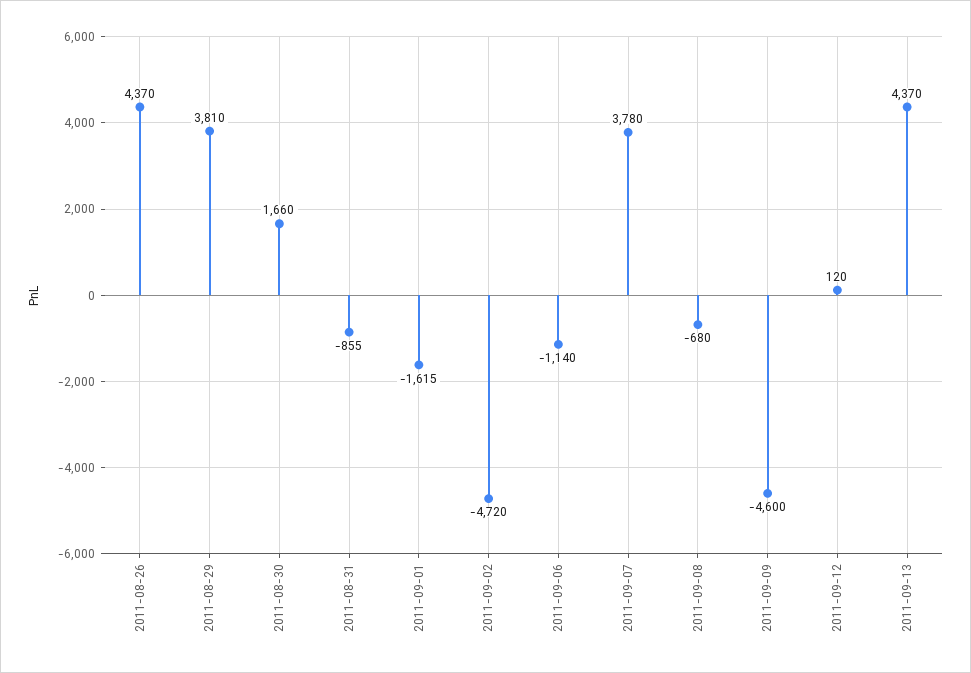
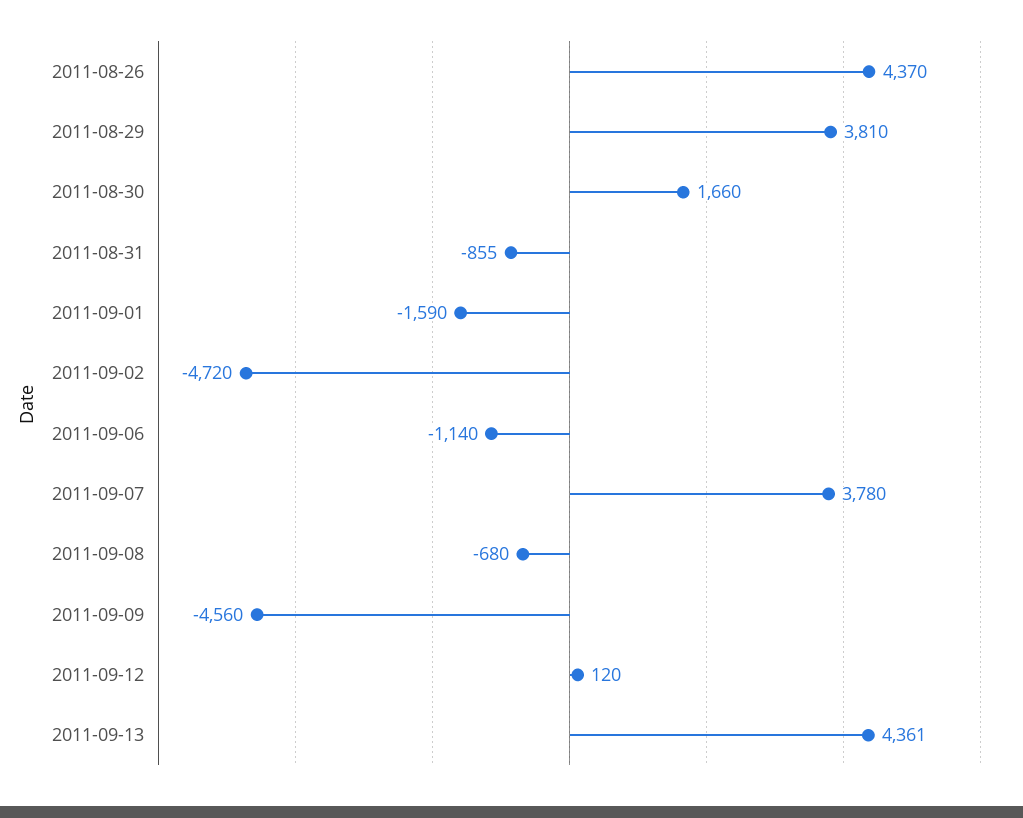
2011-09-01: -1615 -> -1590
2011-09-09: -4600 -> -4560
2011-09-13: 4370 -> 4361

